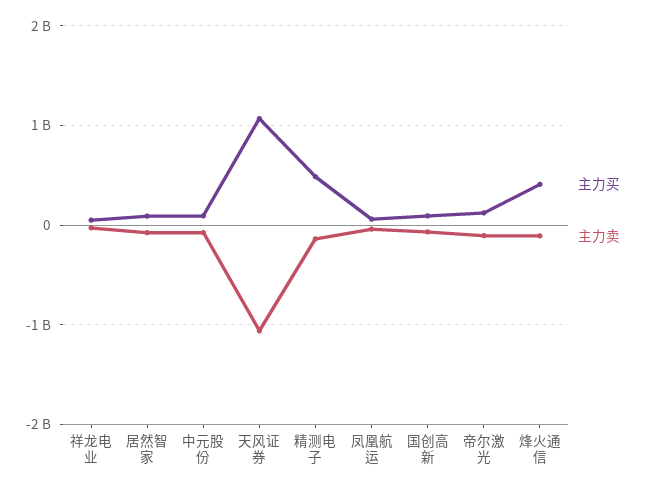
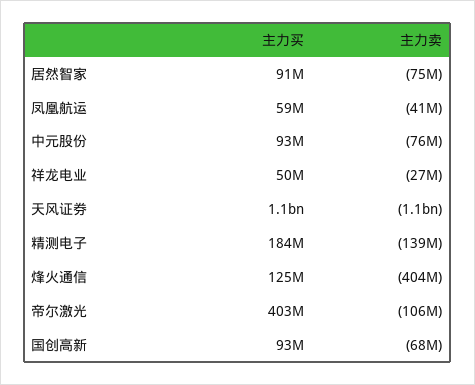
主力买, 精测电子: 500000000 -> 184000000
主力买, 帝尔激光: 100000000 -> 403000000
主力买, 烽火通信: 400000000 -> 125000000
主力卖, 烽火通信: -100000000 -> -404000000

